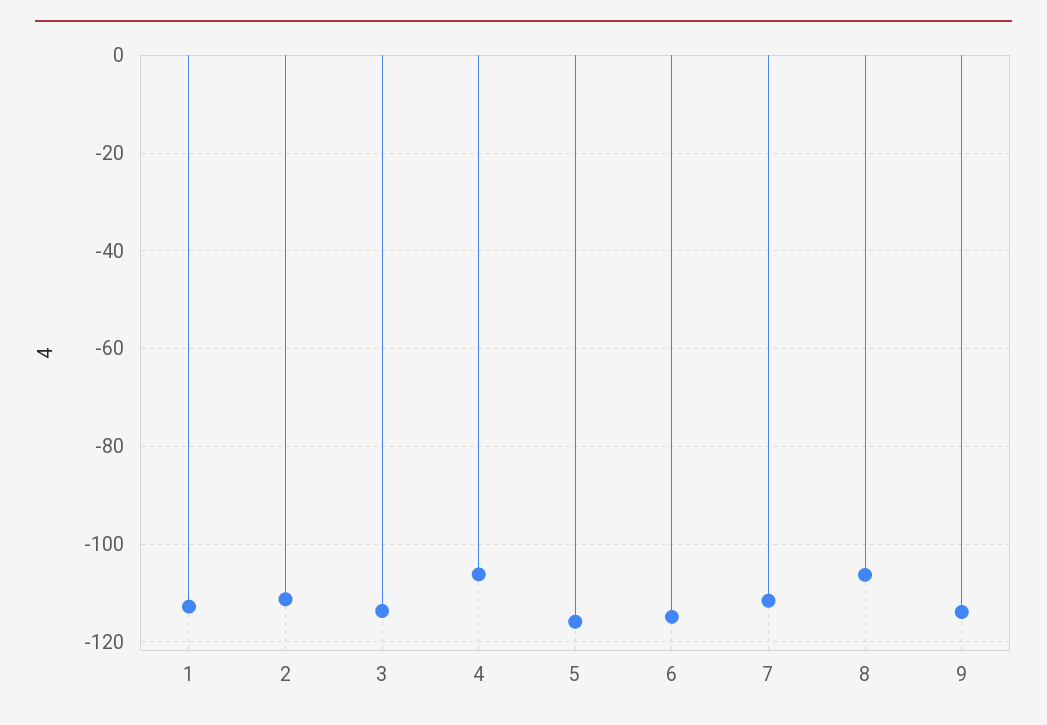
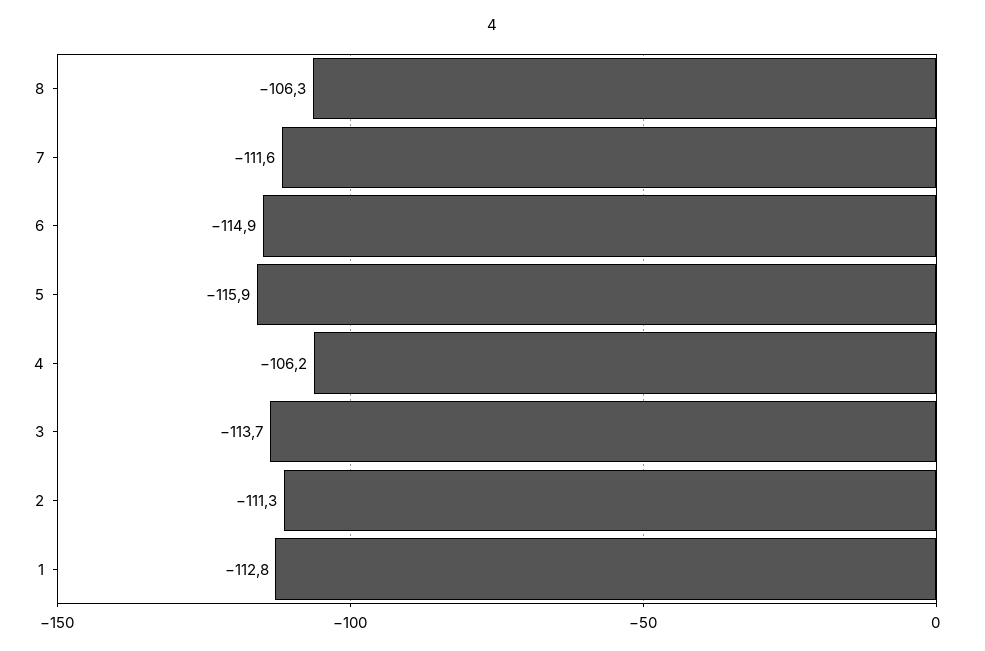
9: -114 -> none

